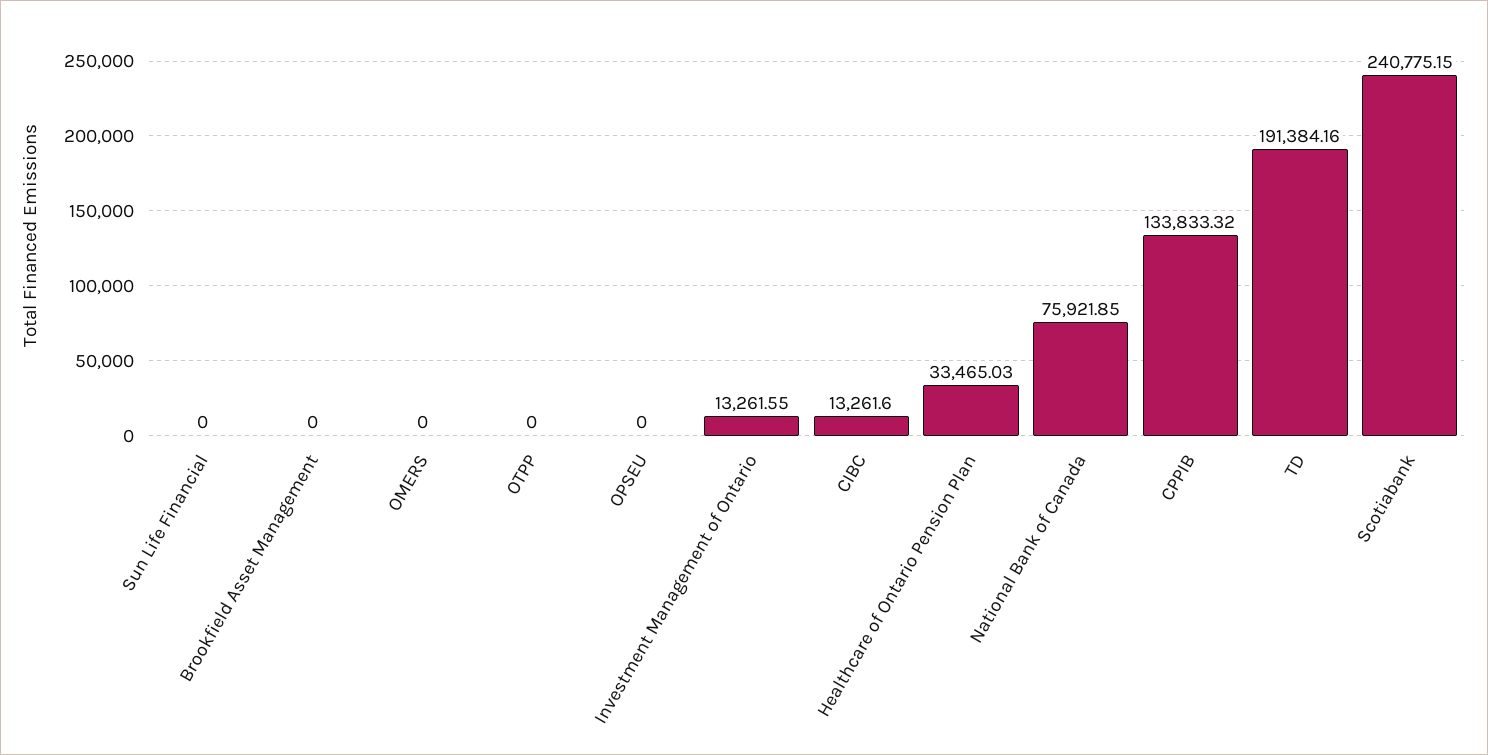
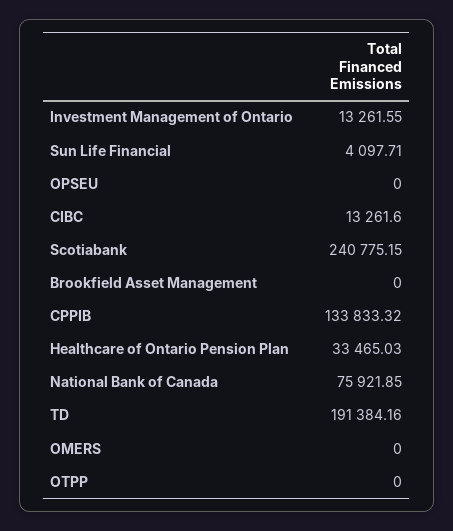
Sun Life Financial: 0 -> 4097.71

